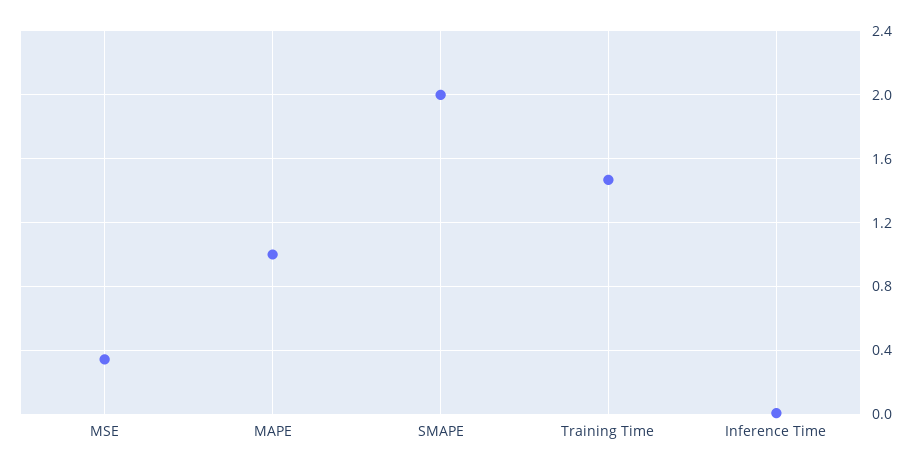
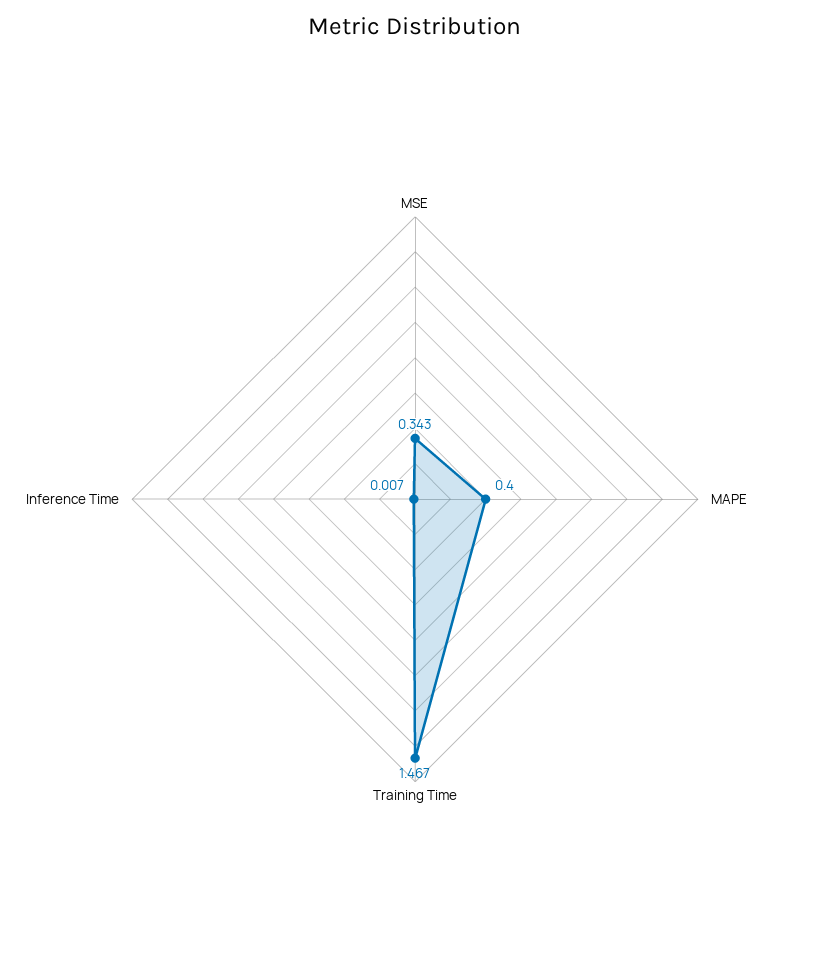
MAPE: 1 -> 0.4
SMAPE: 2 -> none

